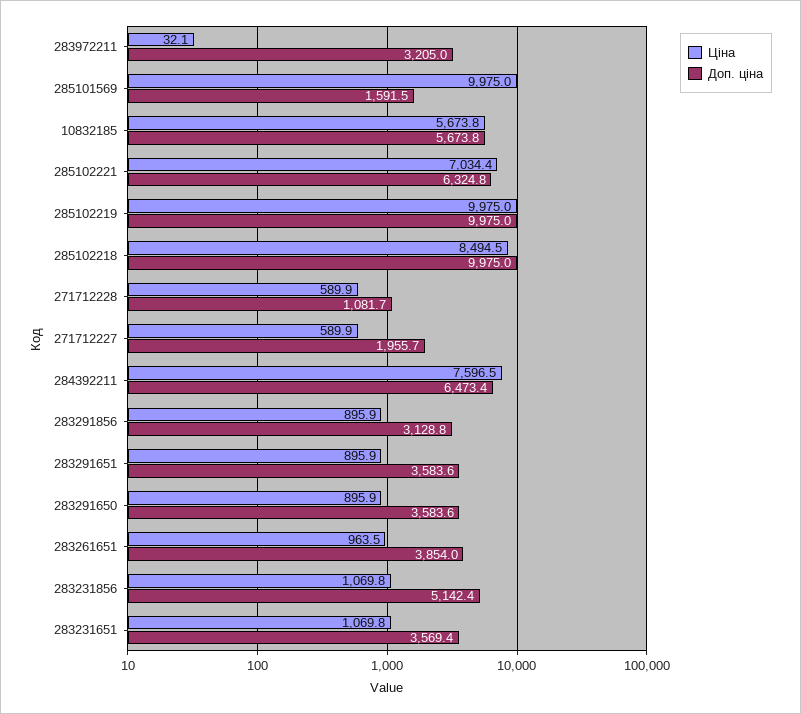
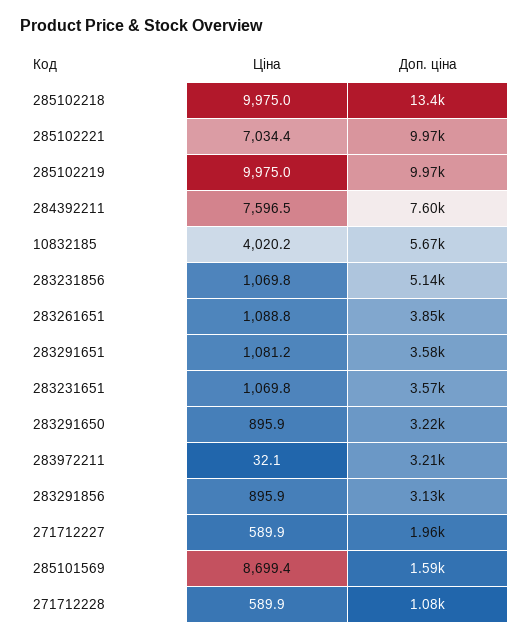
Ціна, 285101569: 9975 -> 8699.4
Ціна, 10832185: 5673.8 -> 4020.2
Доп. ціна, 285102221: 6324.8 -> 9970
Ціна, 285102218: 8494.5 -> 9975
Доп. ціна, 285102218: 9975 -> 13400
Доп. ціна, 284392211: 6473.4 -> 7600
Ціна, 283291651: 895.9 -> 1081.2
Доп. ціна, 283291650: 3583.6 -> 3220
Ціна, 283261651: 963.5 -> 1088.8

